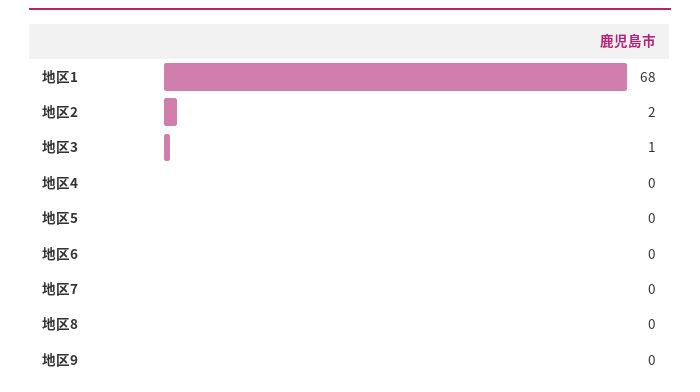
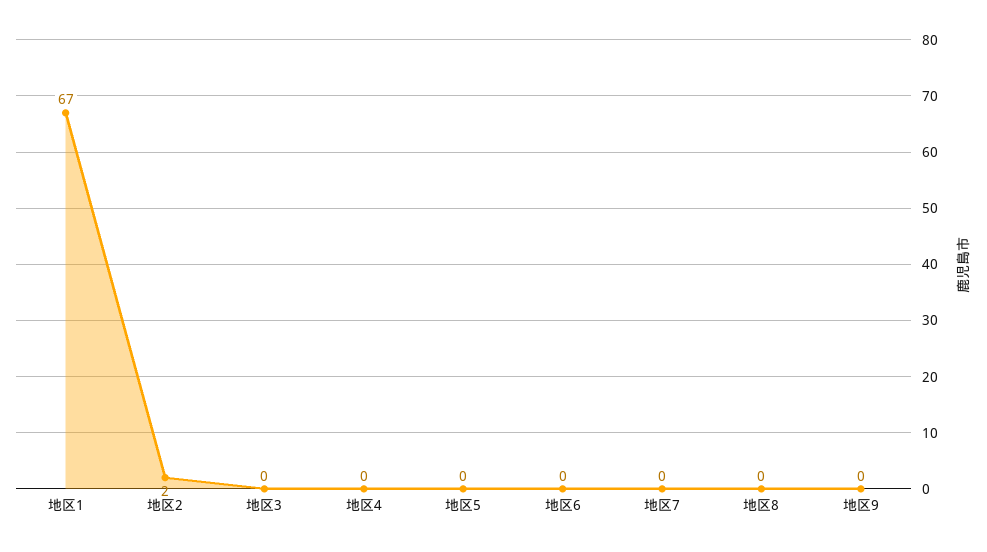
地区1: 68 -> 67
地区3: 1 -> 0

